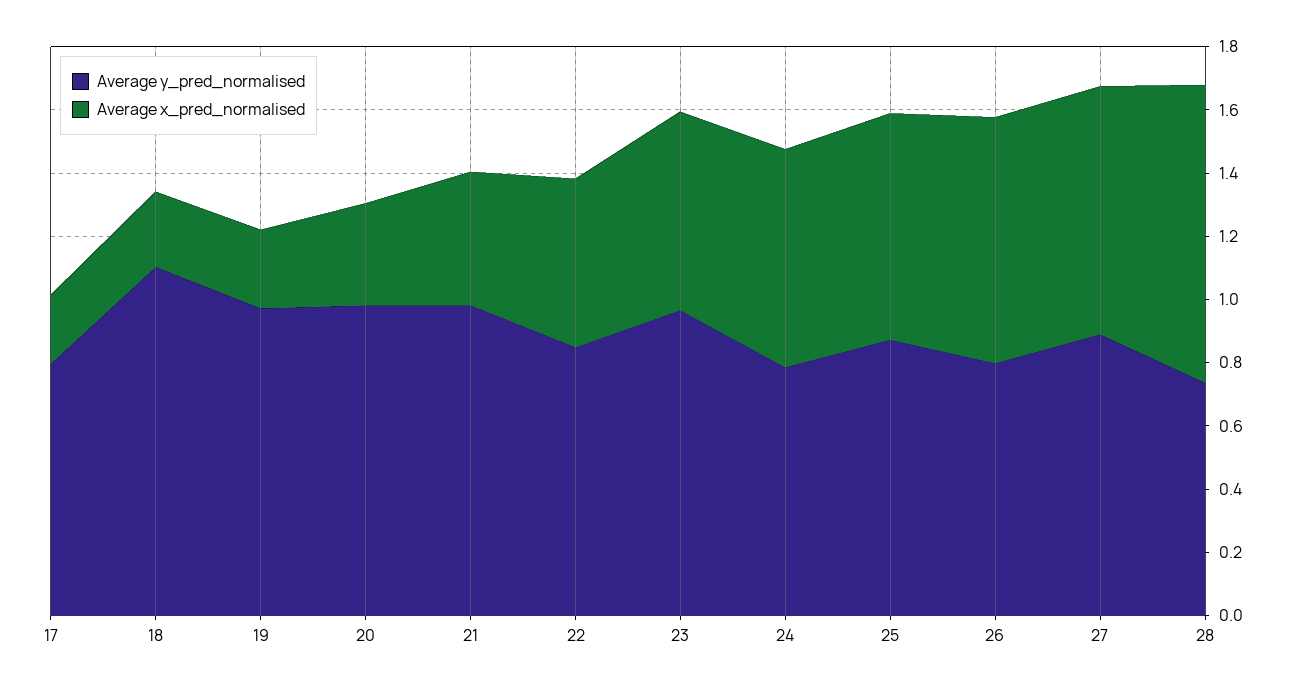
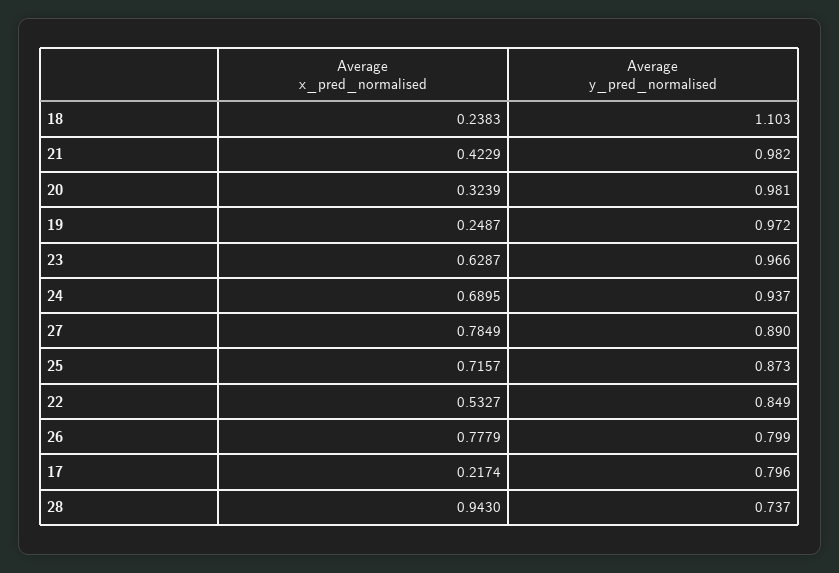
Average y_pred_normalised, 24: 0.8 -> 0.937

